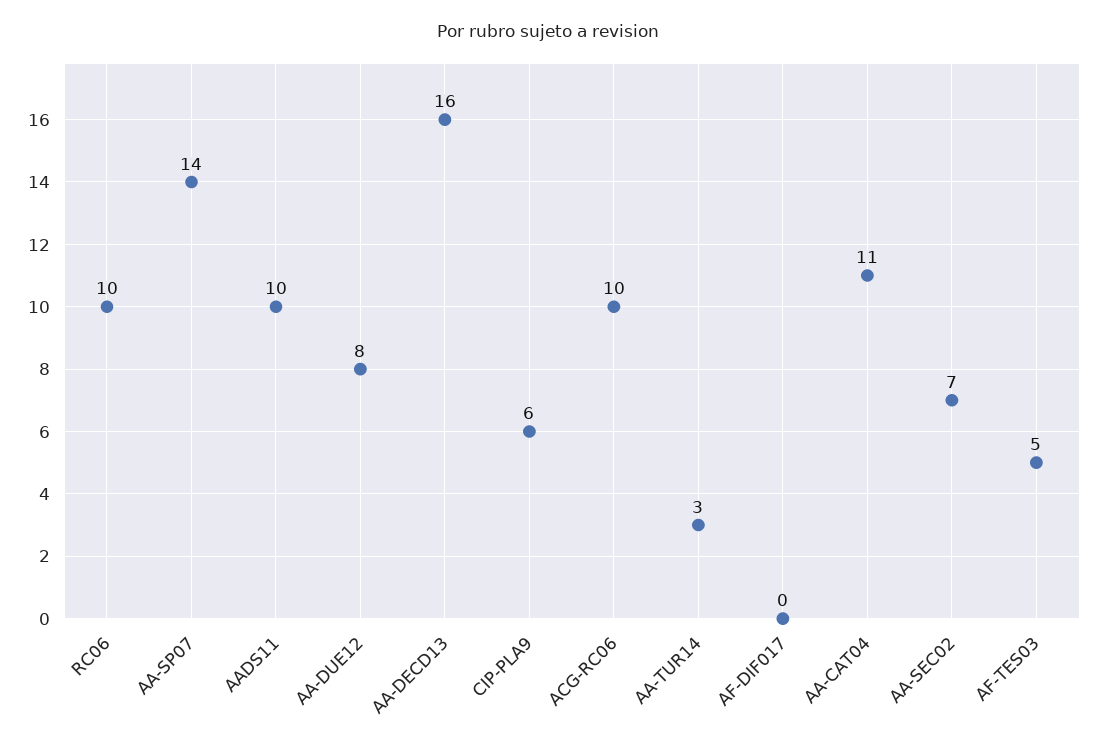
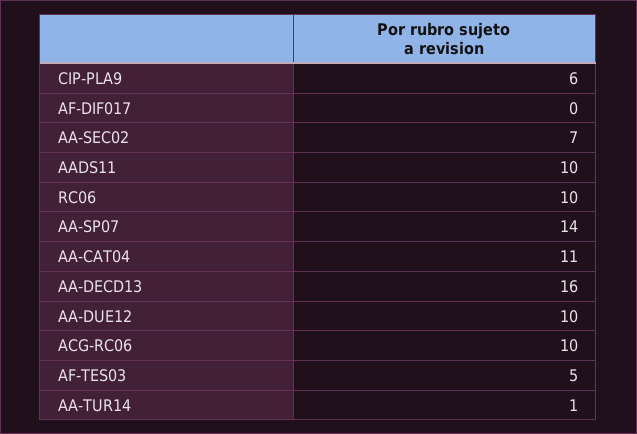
AA-DUE12: 8 -> 10
AA-TUR14: 3 -> 1

